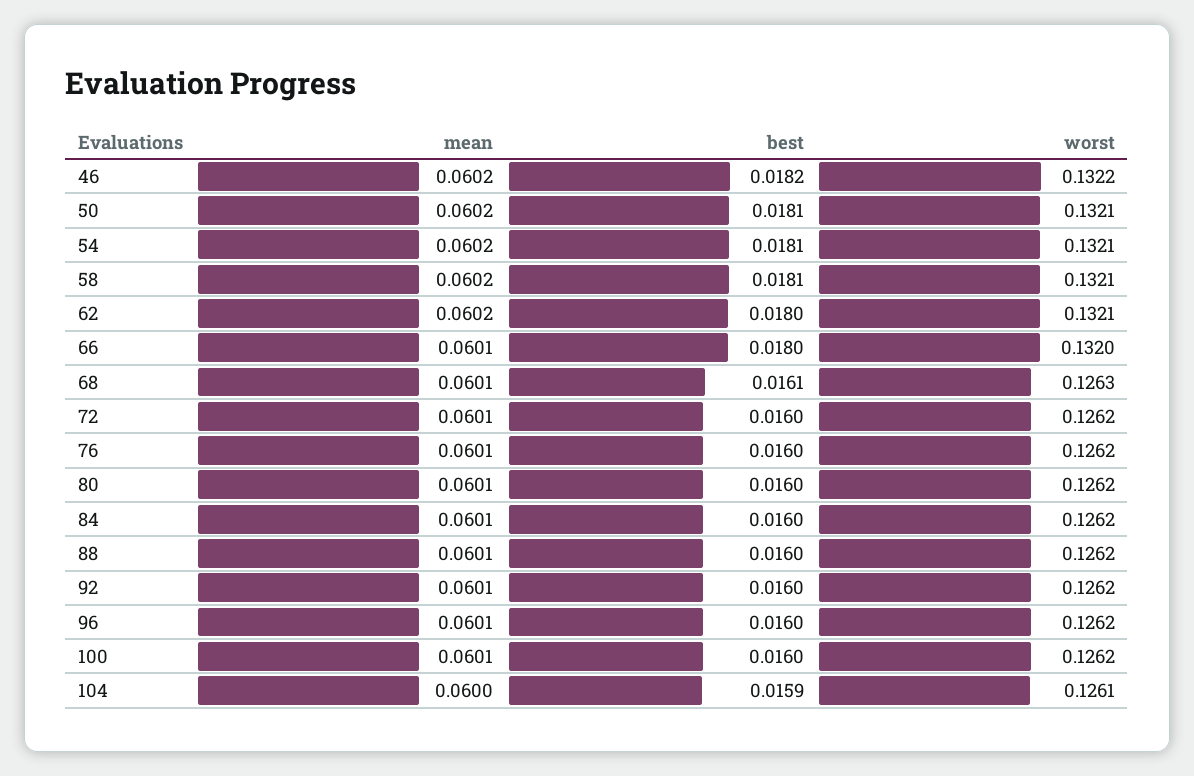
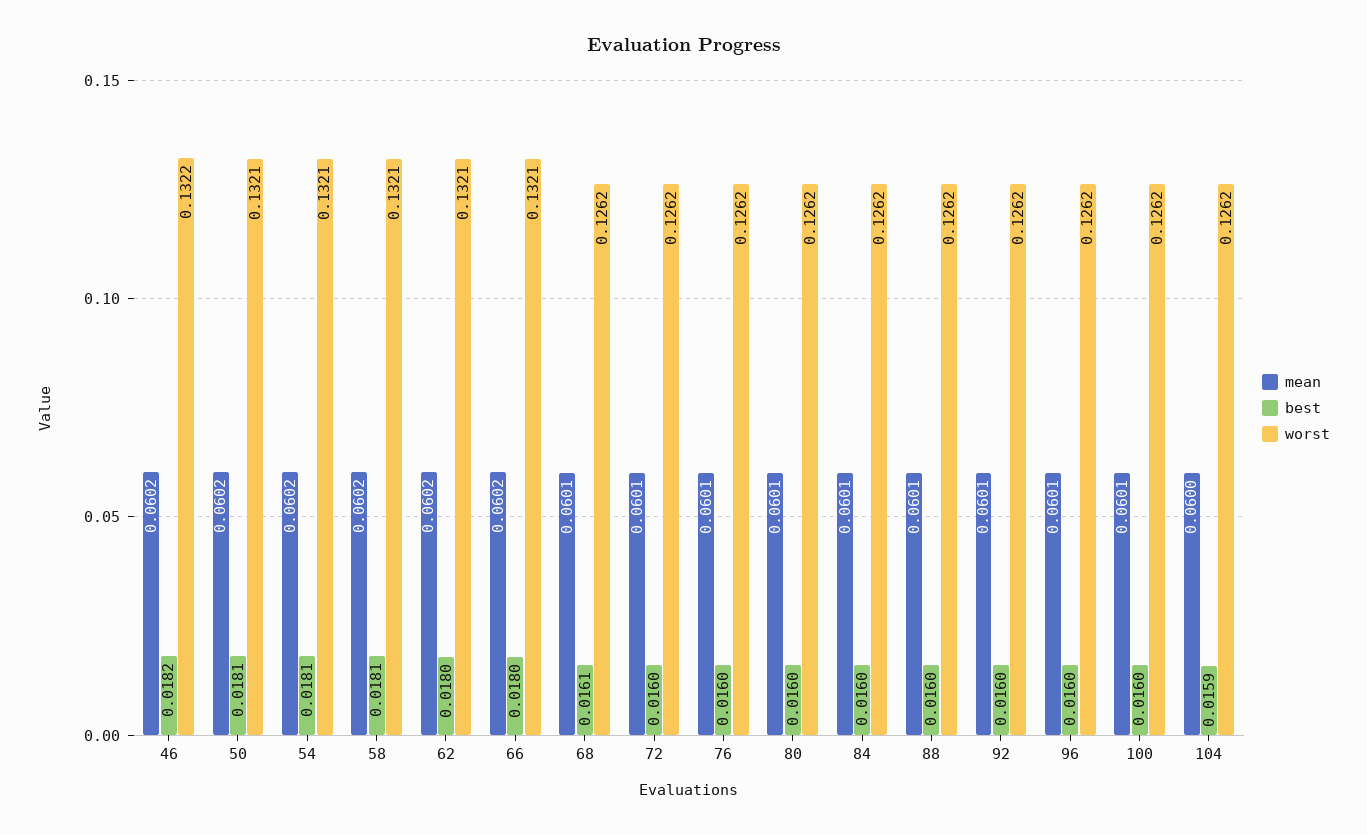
mean, 66: 0.0601 -> 0.0602
worst, 66: 0.132 -> 0.1321
worst, 68: 0.1263 -> 0.1262
worst, 104: 0.1261 -> 0.1262

